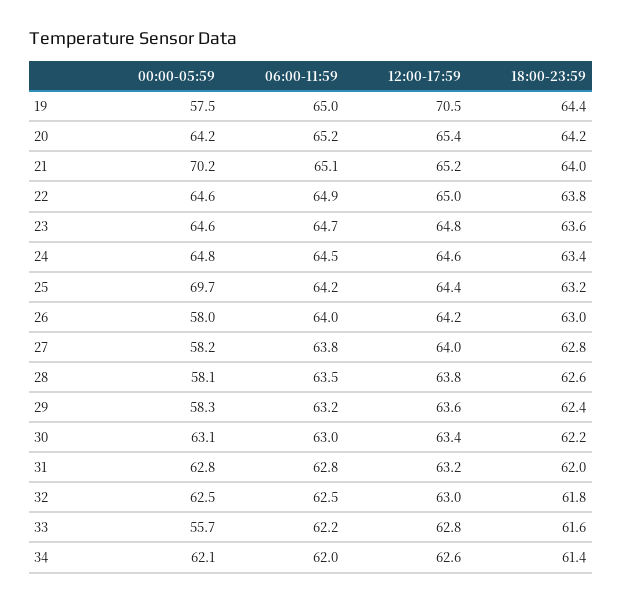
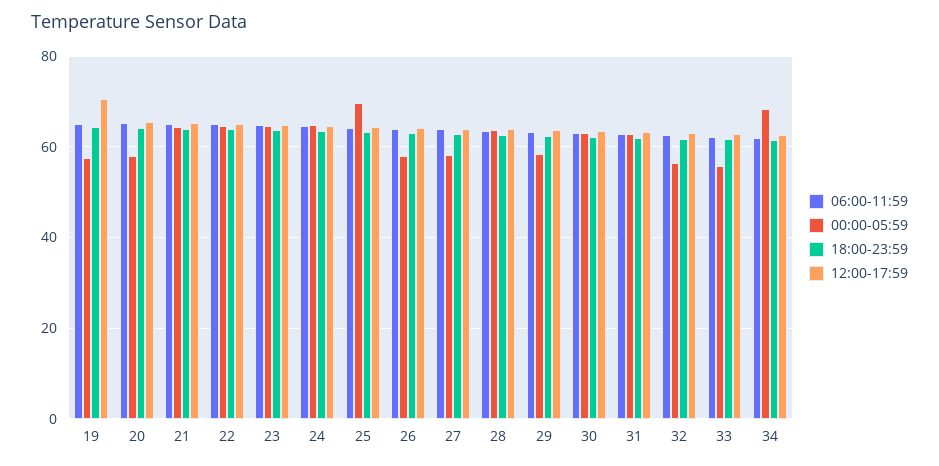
00:00-05:59, 20: 64.2 -> 58
00:00-05:59, 21: 70.2 -> 64
00:00-05:59, 28: 58.1 -> 64
00:00-05:59, 32: 62.5 -> 56
00:00-05:59, 34: 62.1 -> 68

